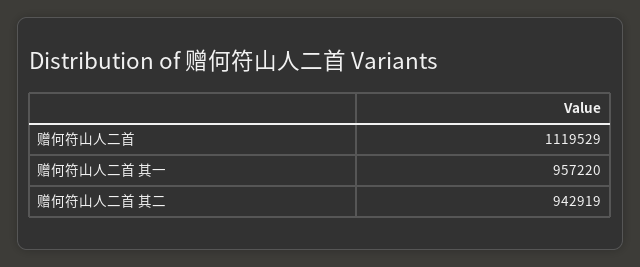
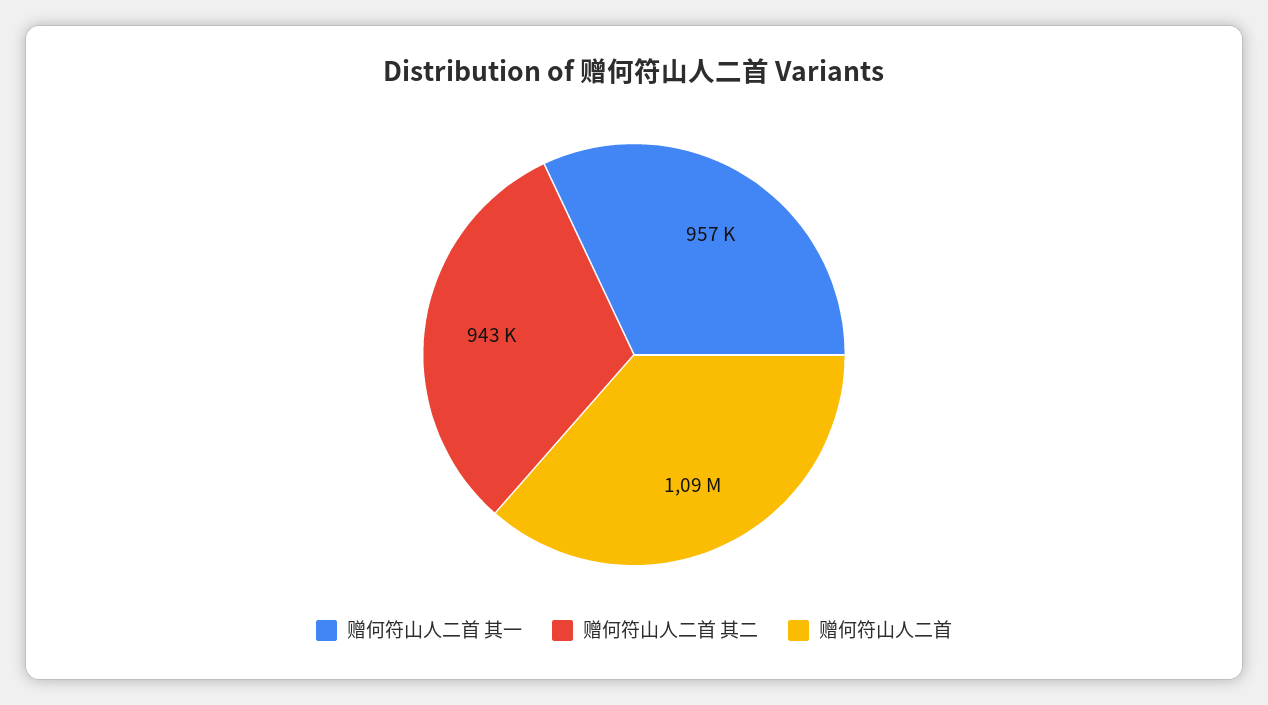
赠何符山人二首: 1119529 -> 1090000

